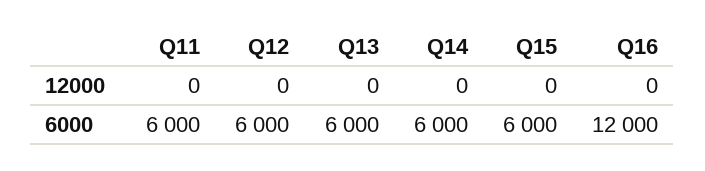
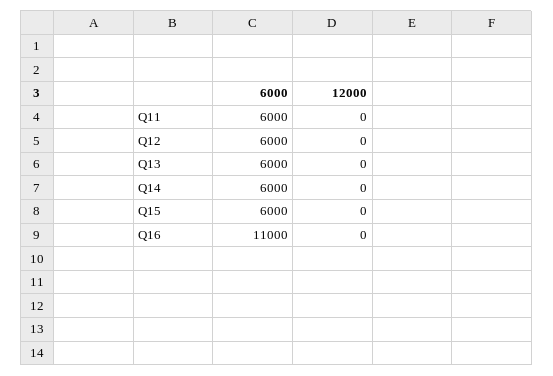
Q16, 6000: 12000 -> 11000

